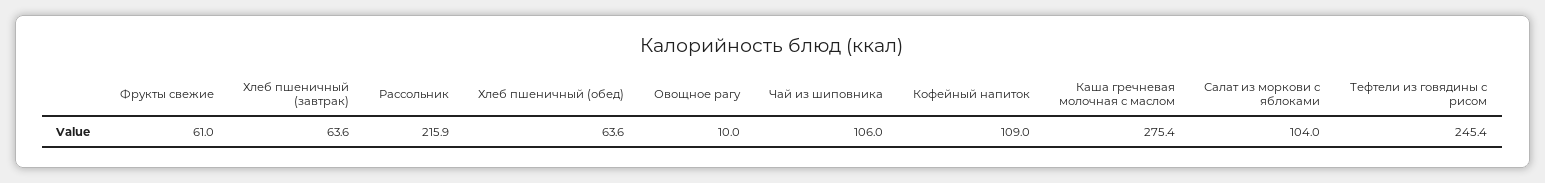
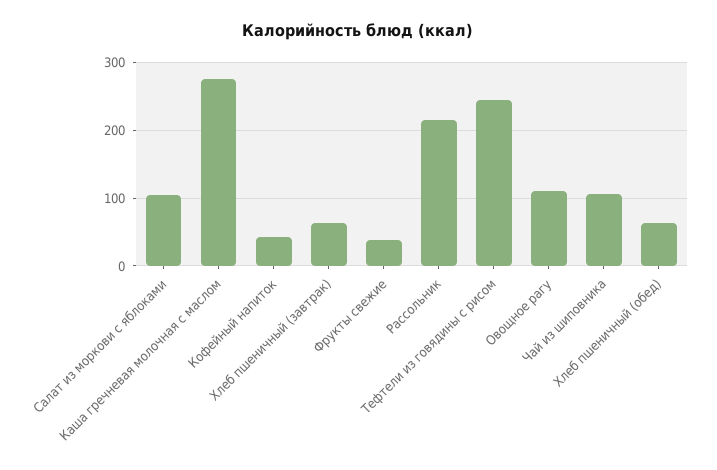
Фрукты свежие: 61 -> 40
Овощное рагу: 10 -> 110
Кофейный напиток: 109 -> 40

